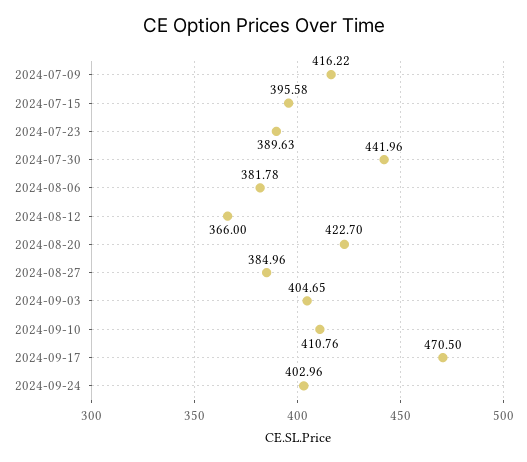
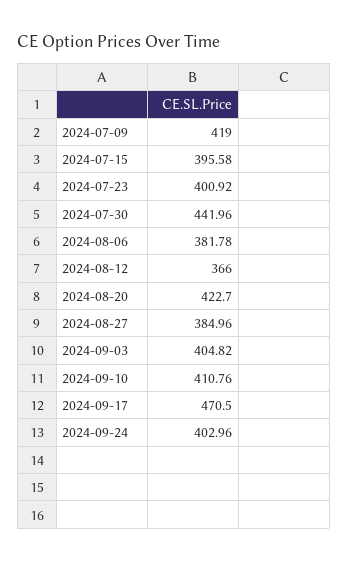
2024-07-09: 416.22 -> 419
2024-07-23: 389.63 -> 400.92
2024-09-03: 404.65 -> 404.82

